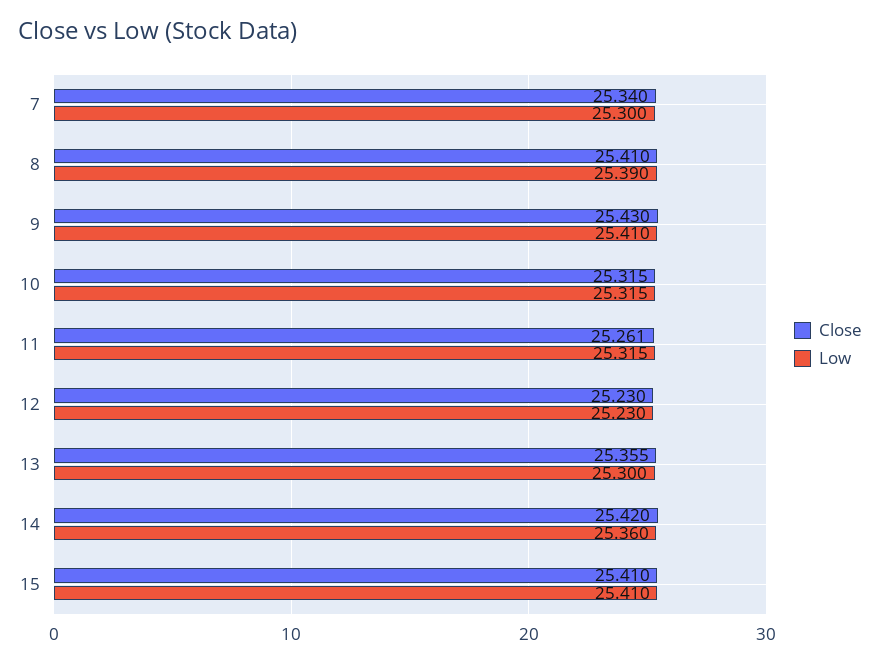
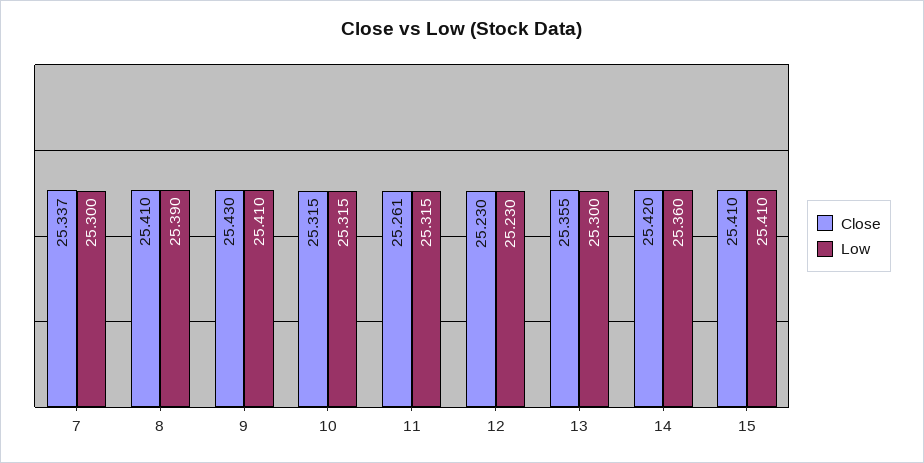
Close, 7: 25.34 -> 25.337

